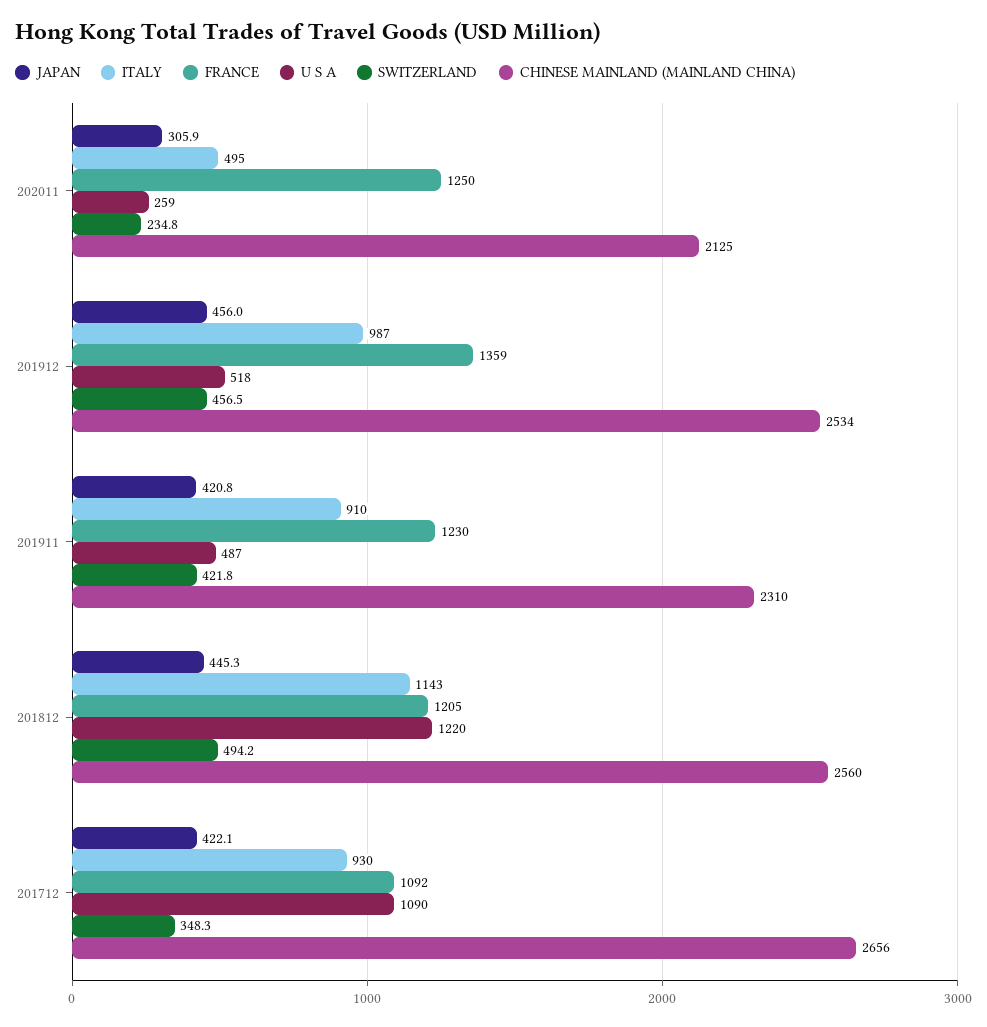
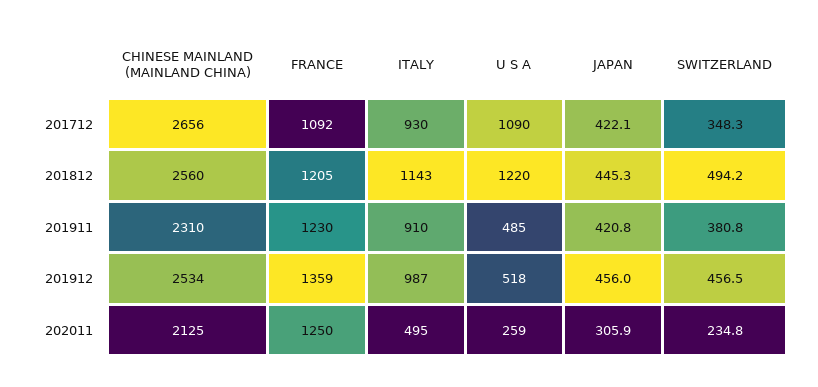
U S A, 201911: 487 -> 485
SWITZERLAND, 201911: 421.8 -> 380.8

